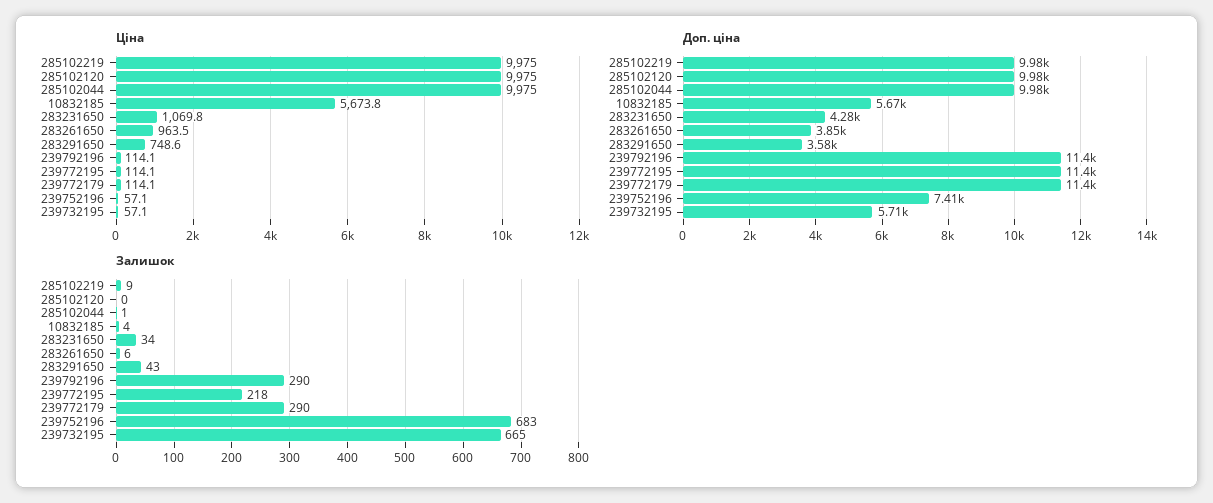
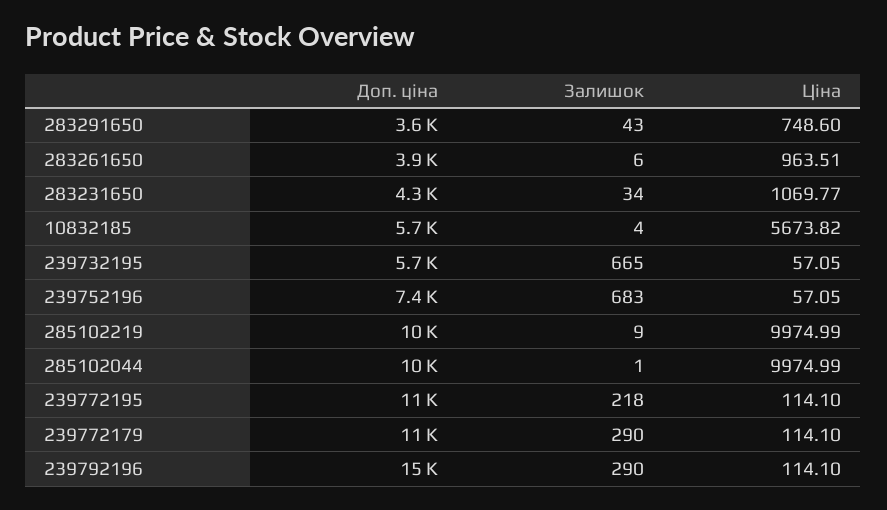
Ціна, 285102120: 9975 -> none
Доп. ціна, 285102120: 9980 -> none
Доп. ціна, 239792196: 11400 -> 15000
Залишок, 285102120: 0 -> none

